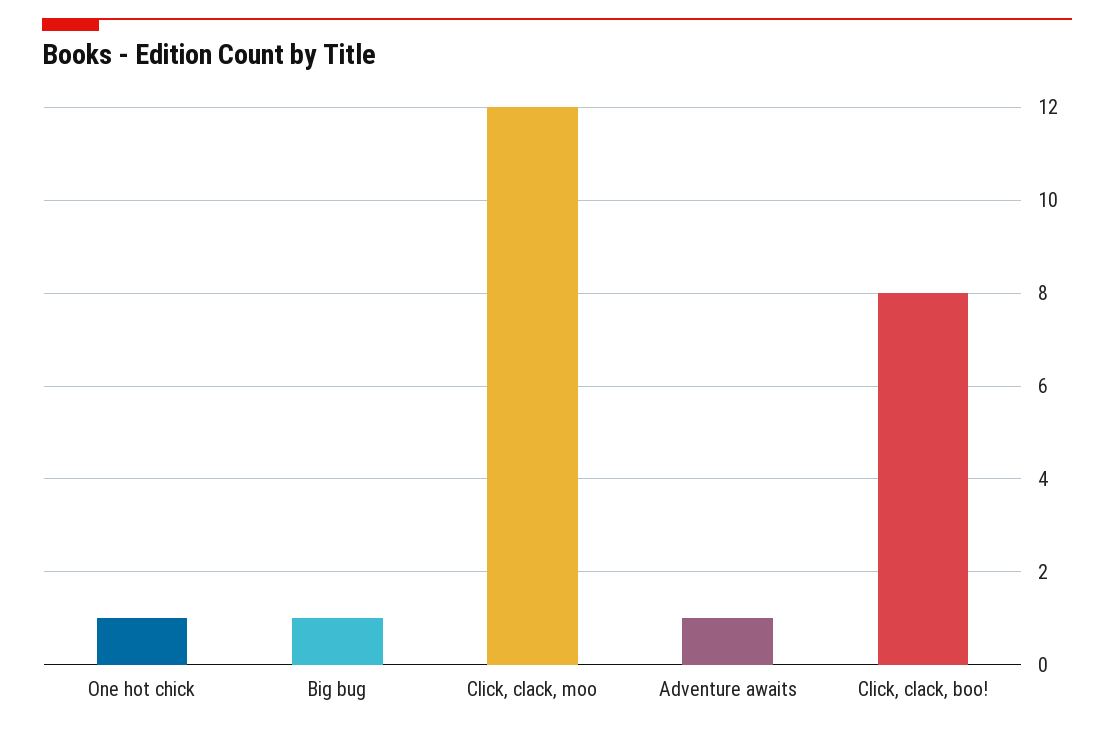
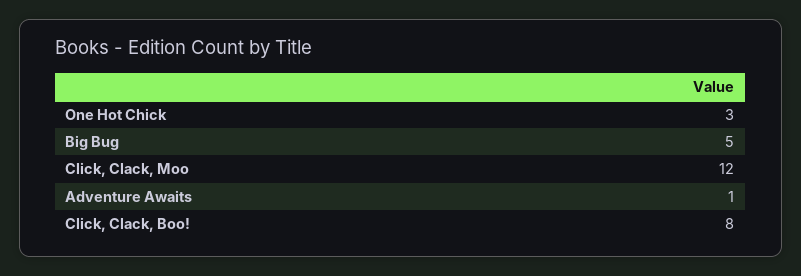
One hot chick: 1 -> 3
Big bug: 1 -> 5

